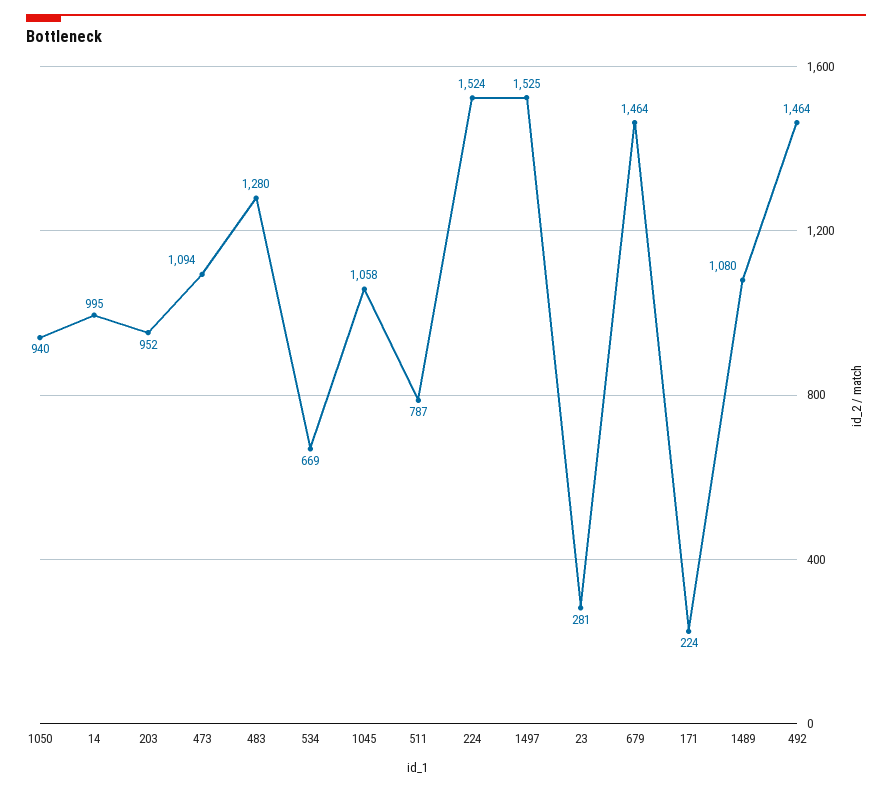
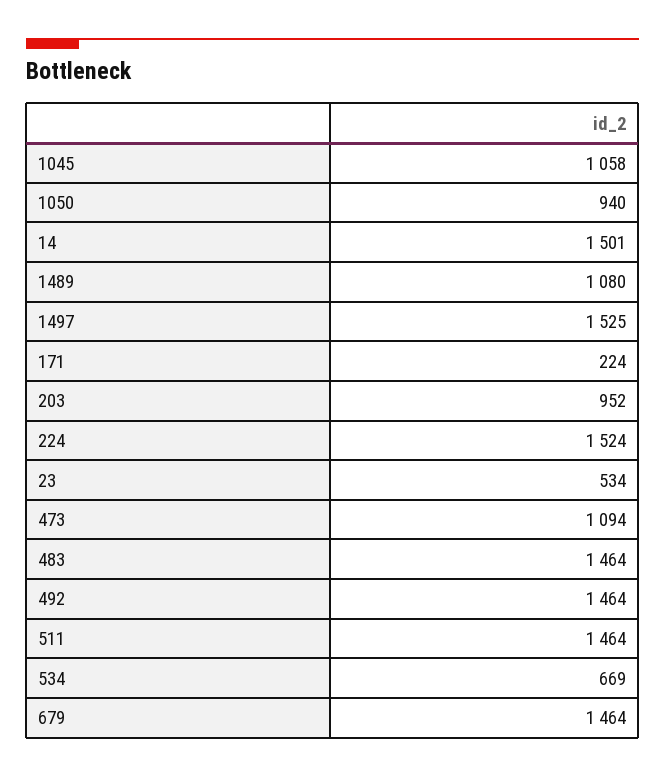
14: 995 -> 1501
483: 1280 -> 1464
511: 787 -> 1464
23: 281 -> 534

